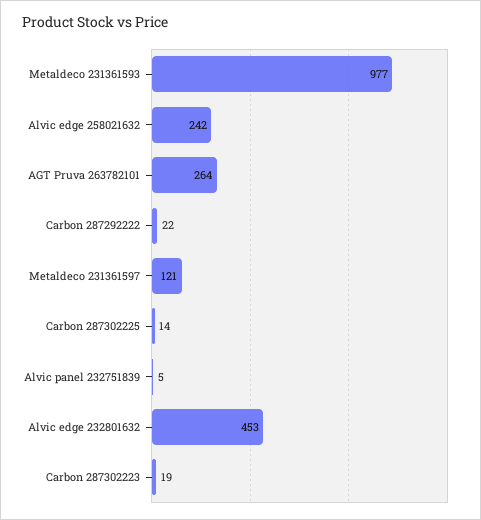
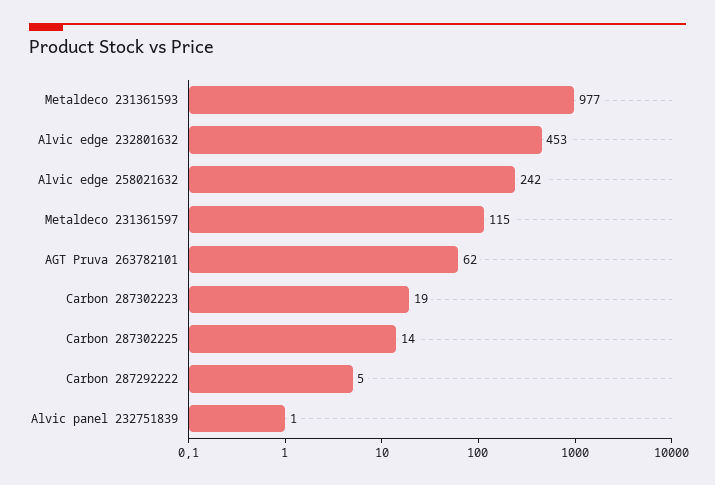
AGT Pruva 263782101: 264 -> 62
Carbon 287292222: 22 -> 5
Metaldeco 231361597: 121 -> 115
Alvic panel 232751839: 5 -> 1

